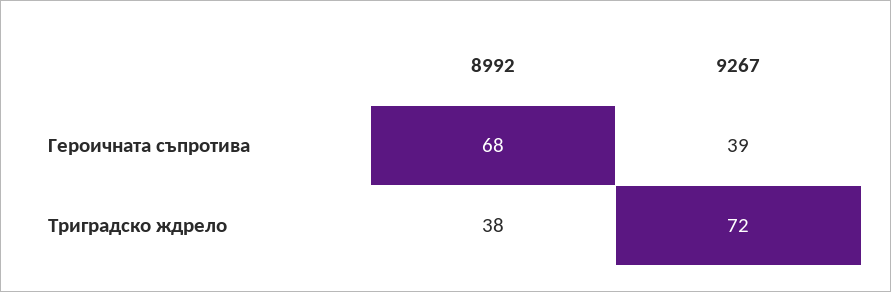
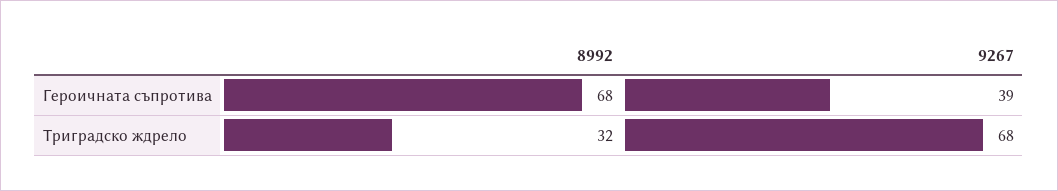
8992, Триградско ждрело: 38 -> 32
9267, Триградско ждрело: 72 -> 68

